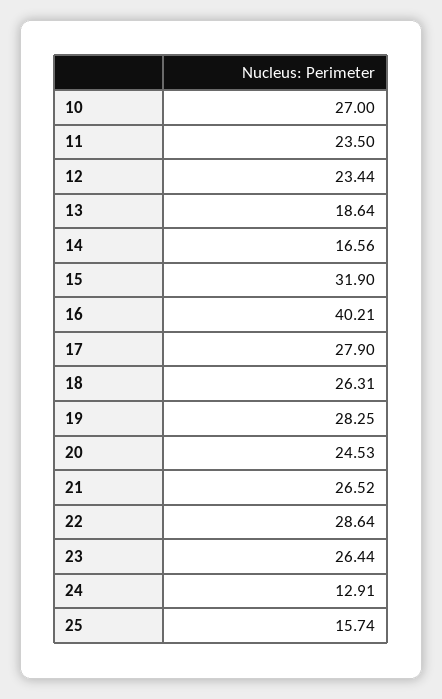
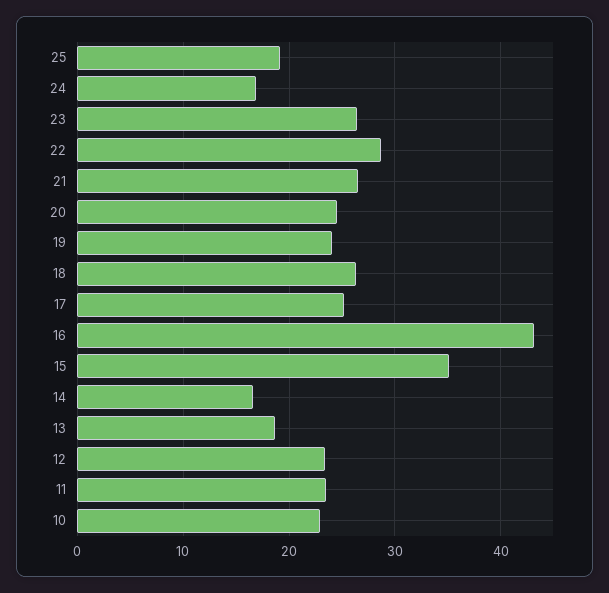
10: 27 -> 23
15: 31.9 -> 35
16: 40.21 -> 43
17: 27.9 -> 25
19: 28.25 -> 24
24: 12.91 -> 17
25: 15.74 -> 19

